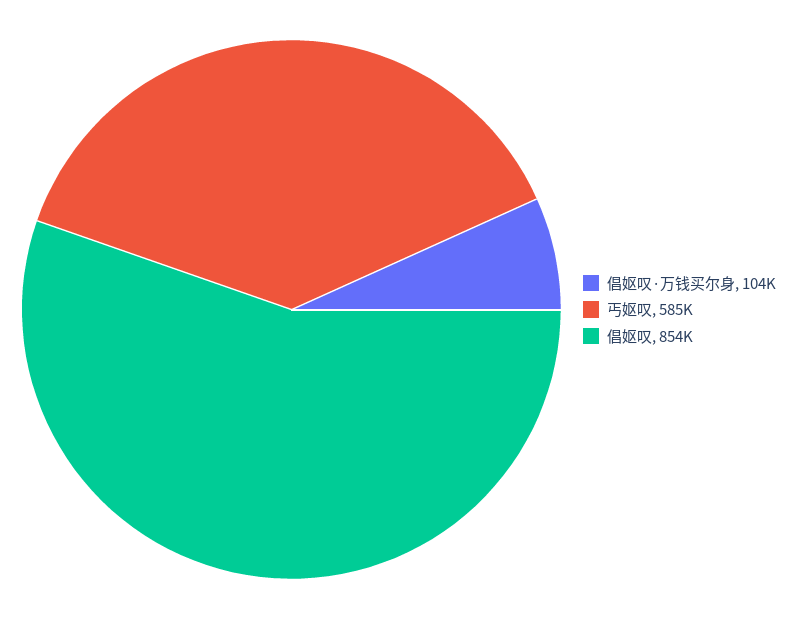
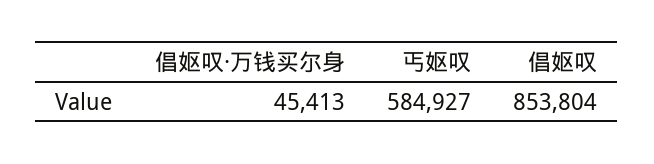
倡妪叹·万钱买尔身: 104000 -> 45413

